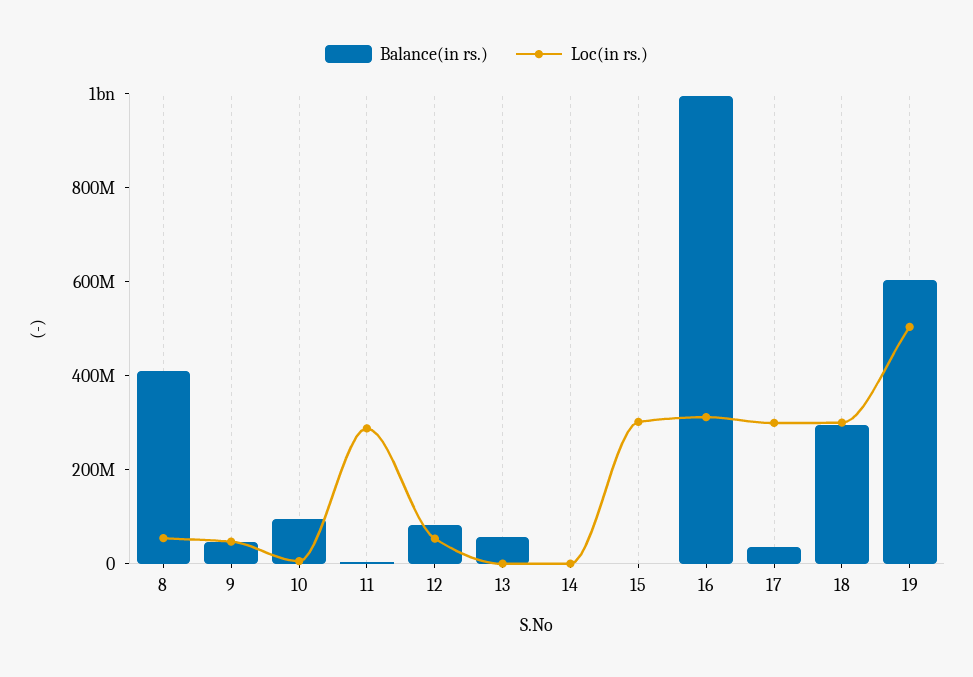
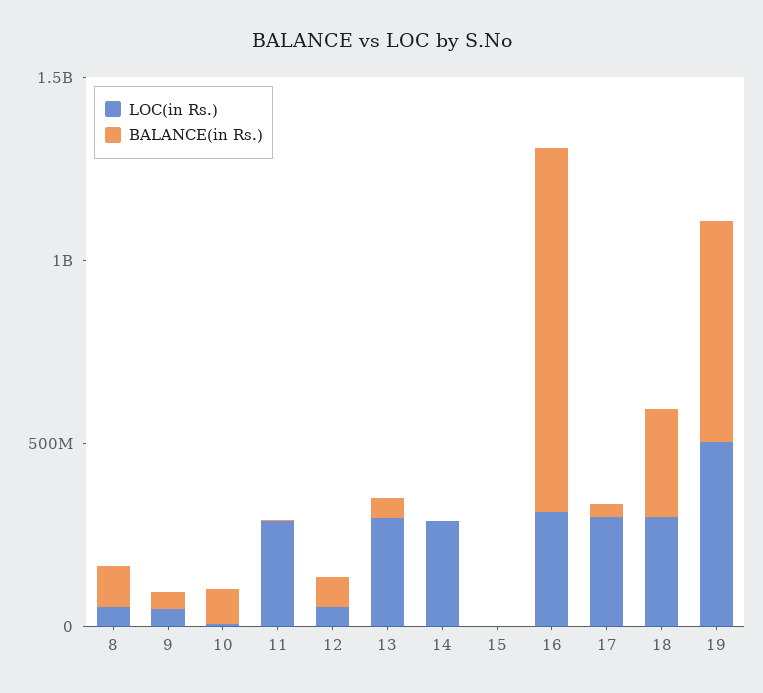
Balance(in rs.), 8: 400000000 -> 100000000
Loc(in rs.), 13: 0 -> 300000000
Loc(in rs.), 14: 0 -> 300000000
Loc(in rs.), 15: 300000000 -> 0

